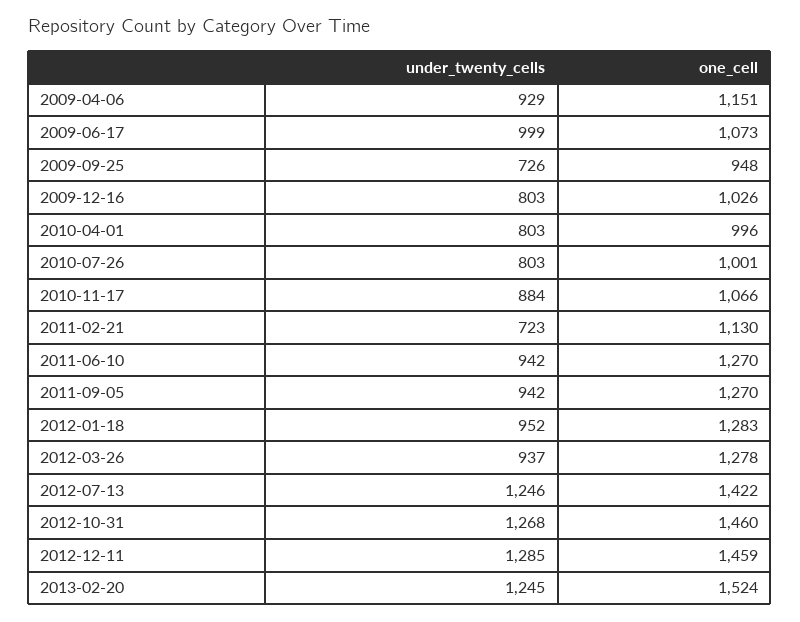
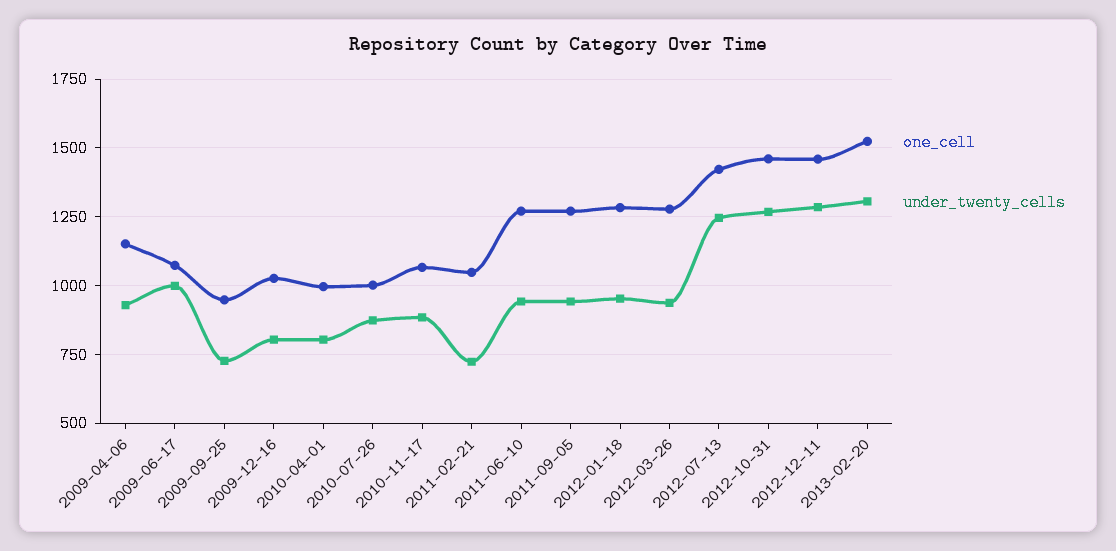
under_twenty_cells, 2010-07-26: 803 -> 875
one_cell, 2011-02-21: 1130 -> 1050
under_twenty_cells, 2013-02-20: 1245 -> 1300

